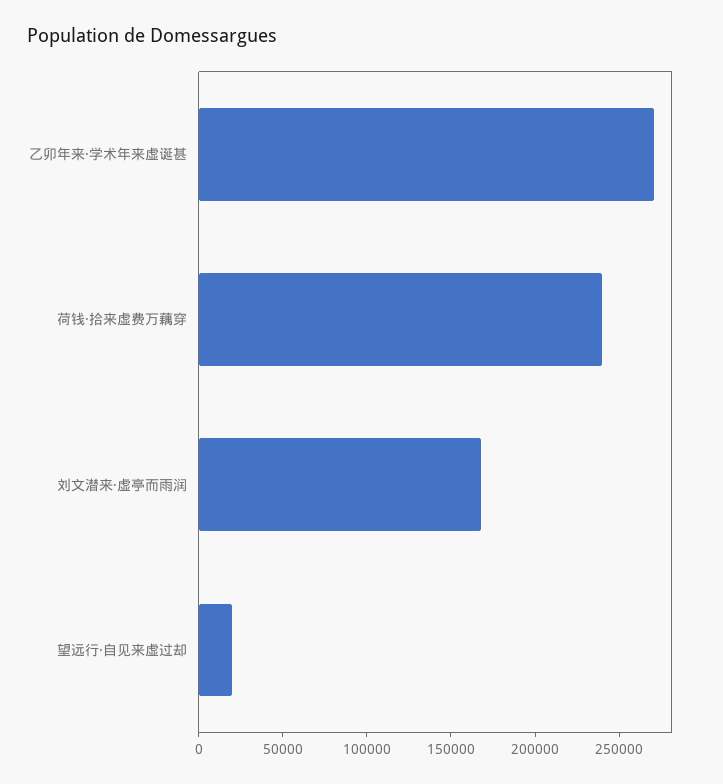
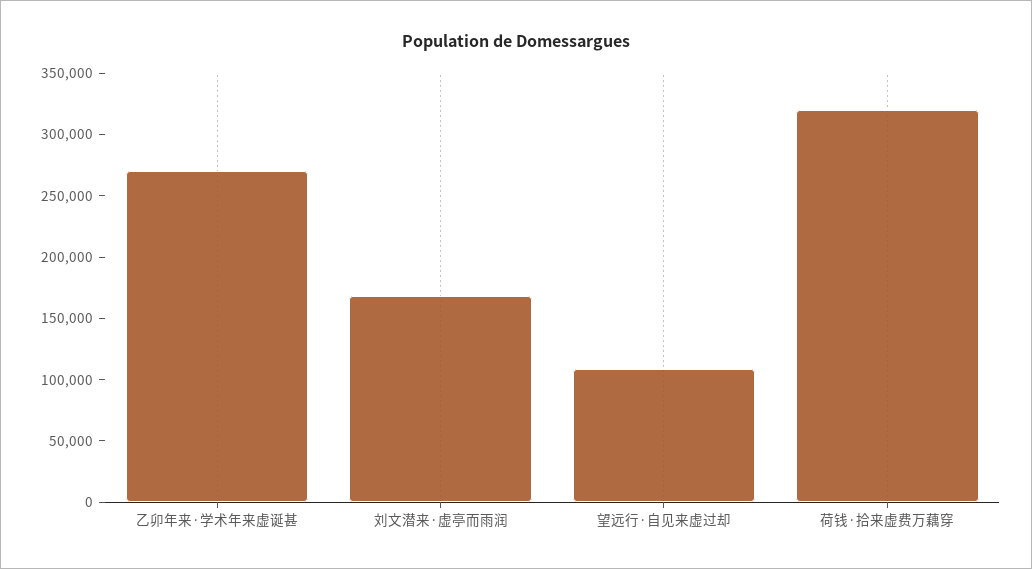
荷钱·拾来虚费万藕穿: 240000 -> 320000
望远行·自见来虚过却: 20000 -> 110000

